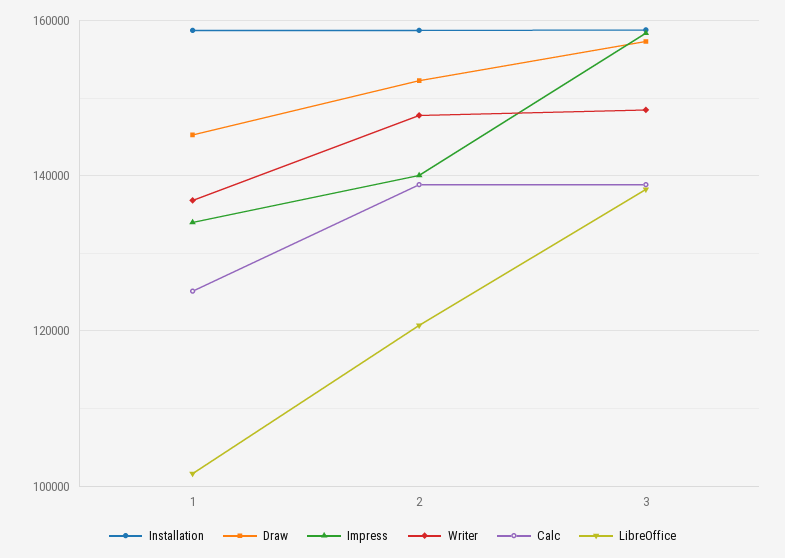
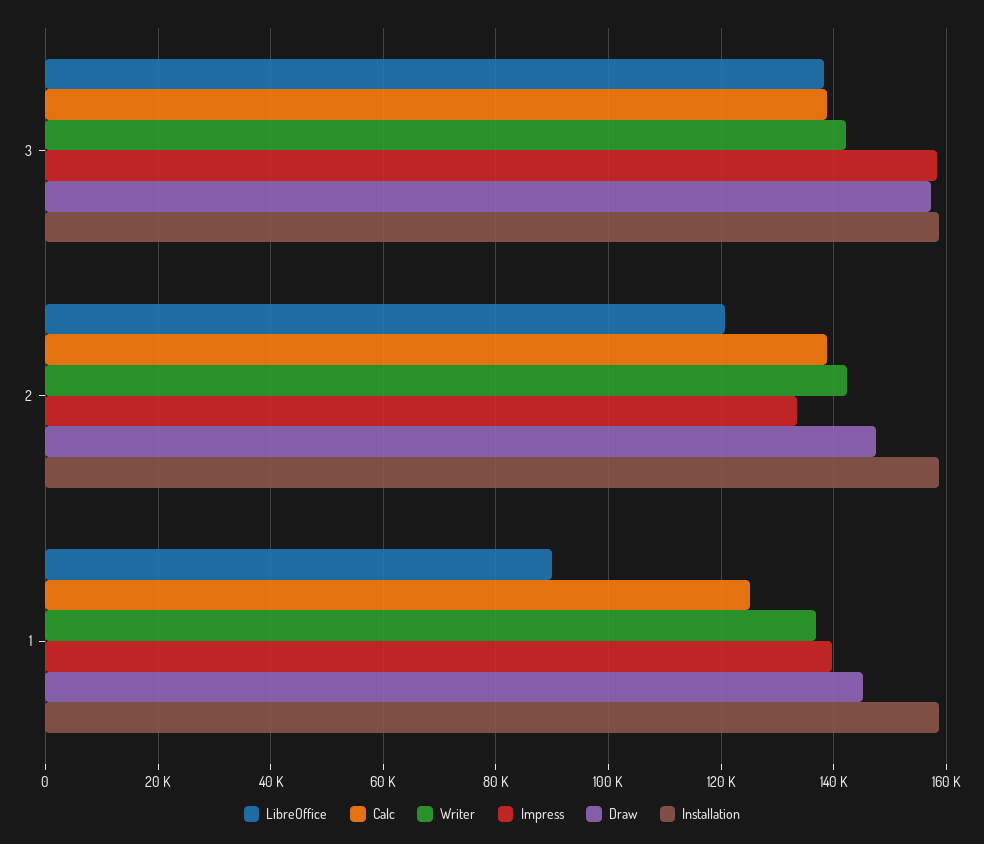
Impress, 1: 134000 -> 140000
LibreOffice, 1: 102000 -> 90000
Draw, 2: 152000 -> 148000
Impress, 2: 140000 -> 134000
Writer, 2: 148000 -> 142000
Writer, 3: 148000 -> 142000

